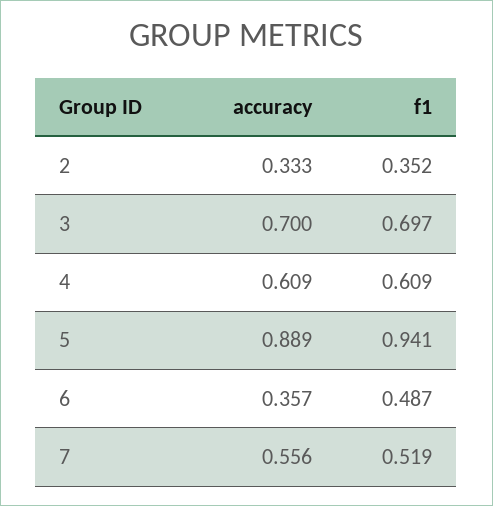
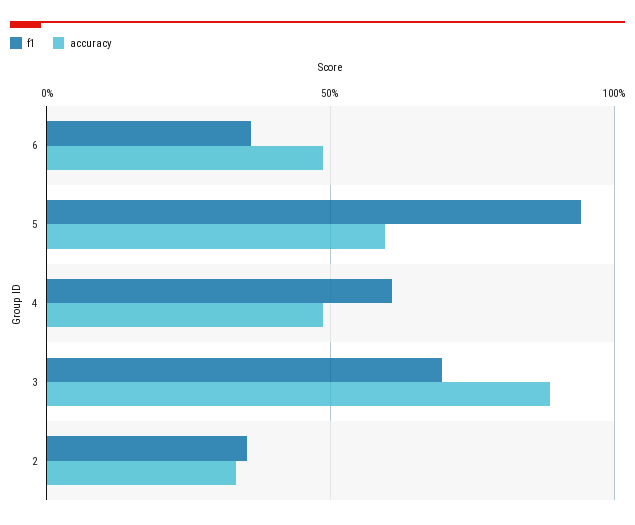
accuracy, 3: 0.7 -> 0.9
accuracy, 4: 0.609 -> 0.5
accuracy, 5: 0.889 -> 0.6
accuracy, 6: 0.357 -> 0.5
f1, 6: 0.487 -> 0.35
accuracy, 7: 0.556 -> none
f1, 7: 0.519 -> none

